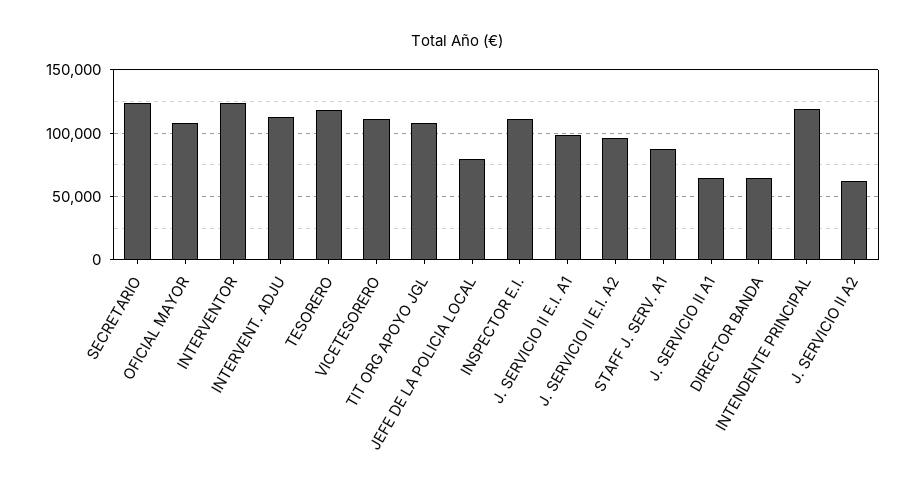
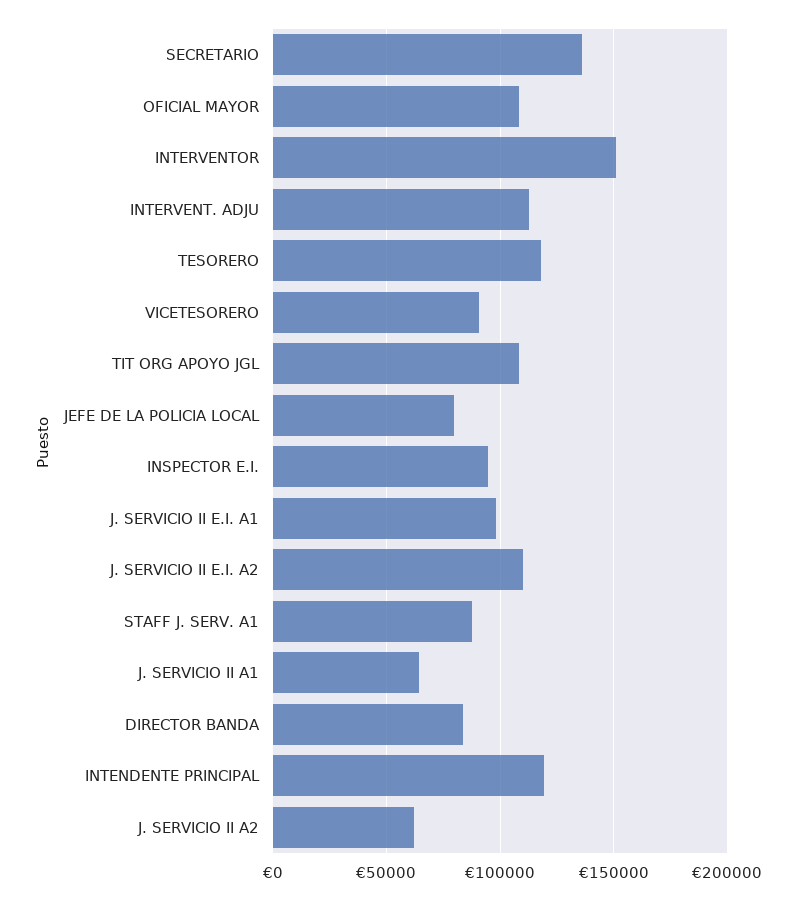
SECRETARIO: 125000 -> 135000
INTERVENTOR: 125000 -> 150000
VICETESORERO: 110000 -> 90000
INSPECTOR E.I.: 110000 -> 95000
J. SERVICIO II E.I. A2: 95000 -> 110000
DIRECTOR BANDA: 65000 -> 85000

